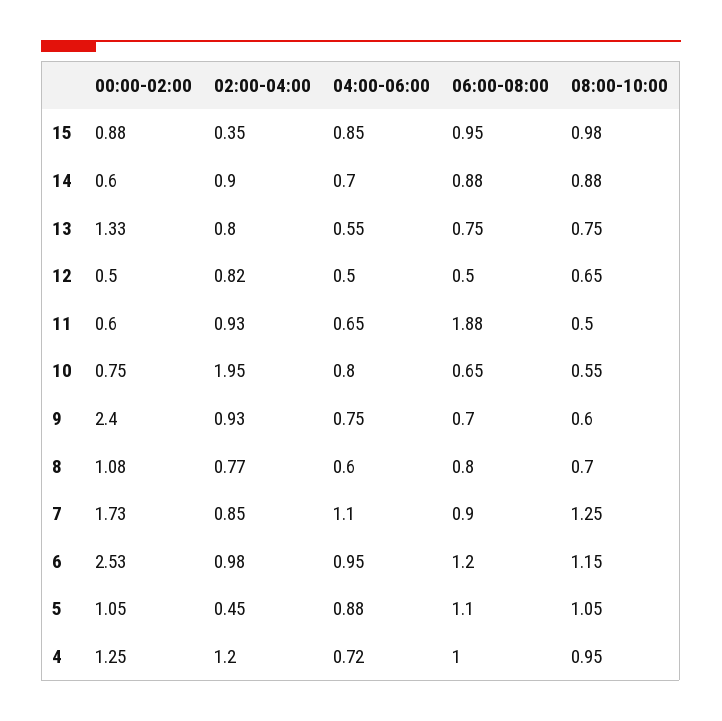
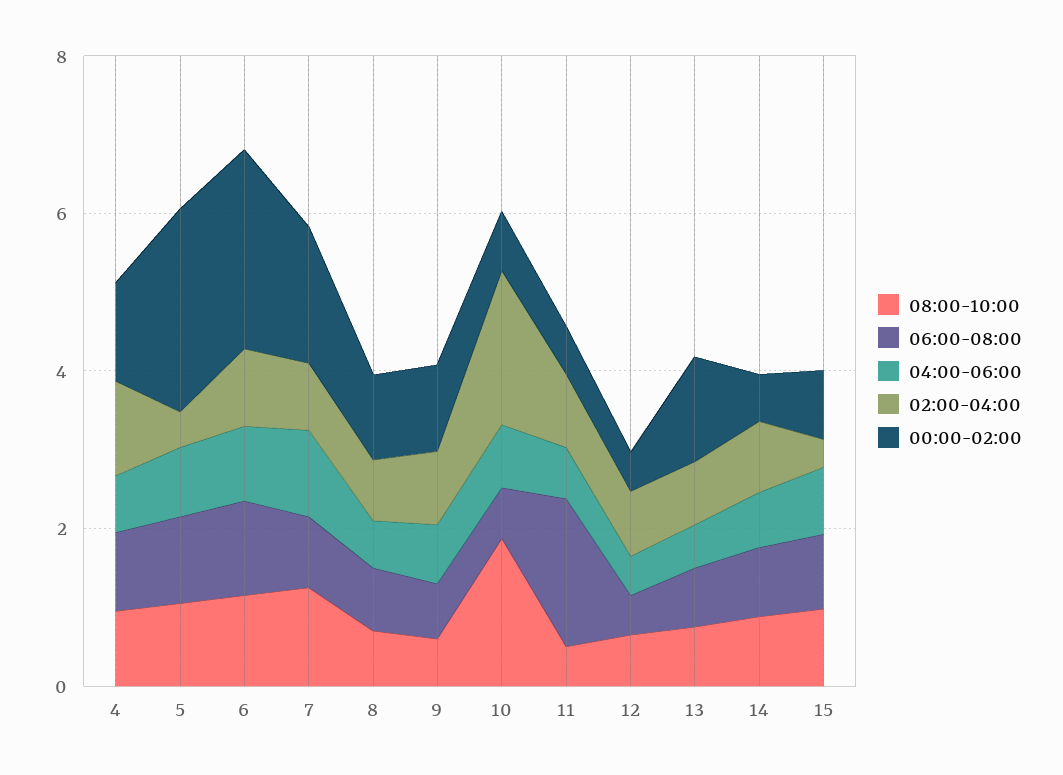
08:00-10:00, 10: 0.55 -> 2
00:00-02:00, 9: 2.4 -> 1
00:00-02:00, 5: 1.05 -> 2.5

